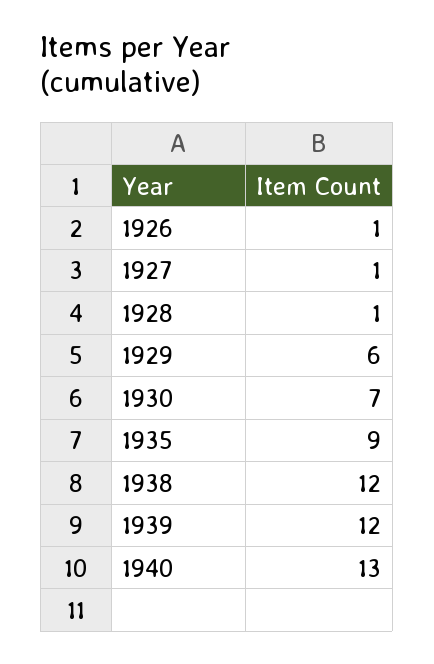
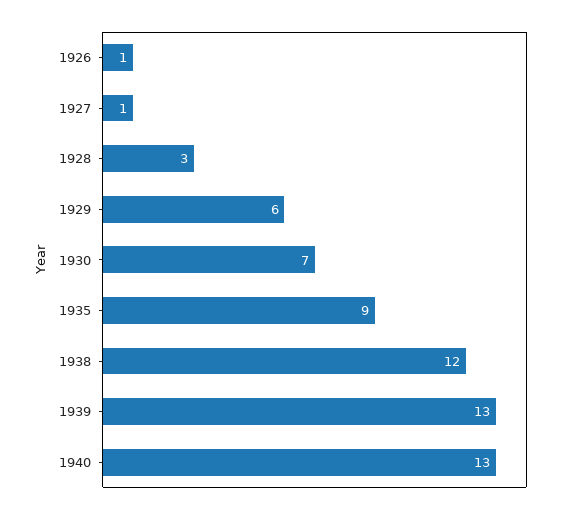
1928: 1 -> 3
1939: 12 -> 13

